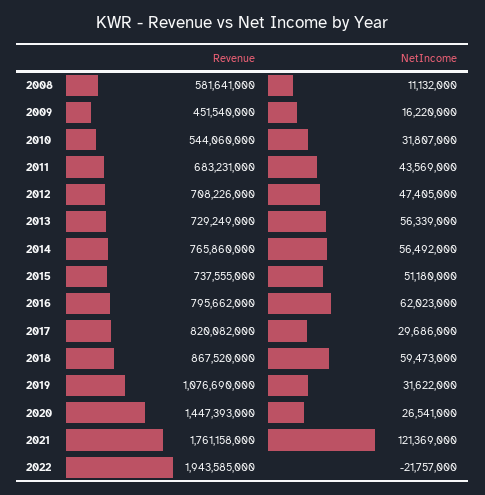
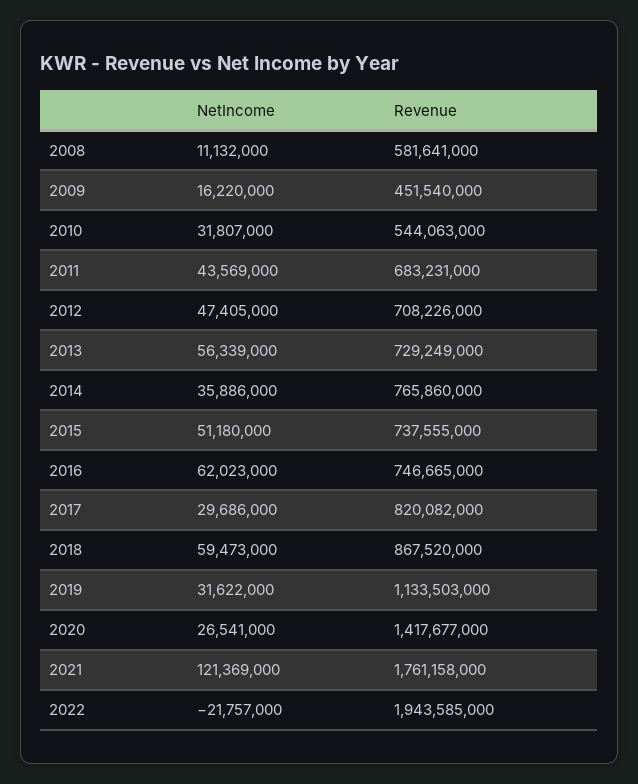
Revenue, 2010: 544060000 -> 544063000
NetIncome, 2014: 56492000 -> 35886000
Revenue, 2016: 795662000 -> 746665000
Revenue, 2019: 1076690000 -> 1133503000
Revenue, 2020: 1447393000 -> 1417677000

